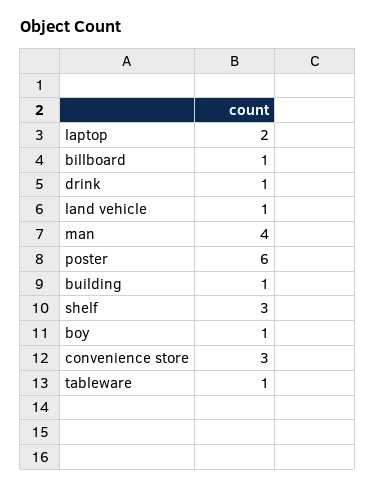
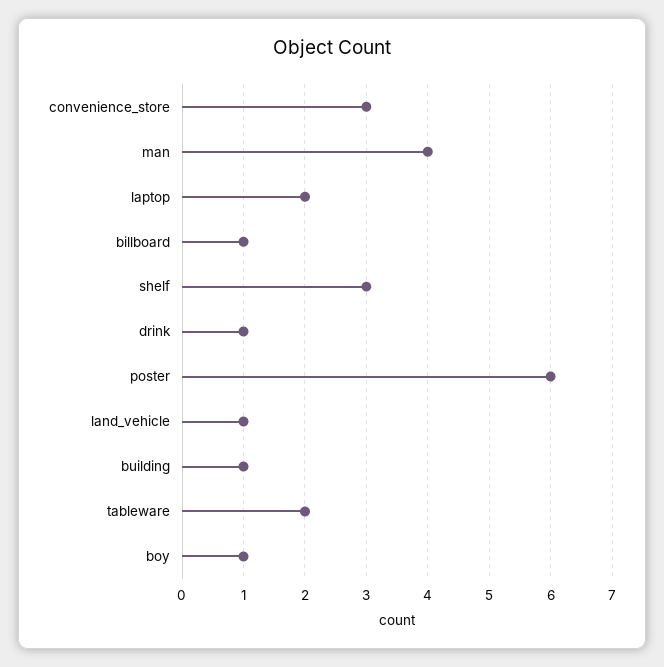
tableware: 1 -> 2

